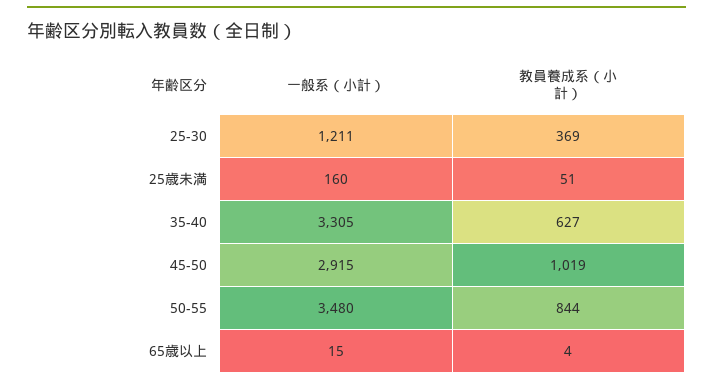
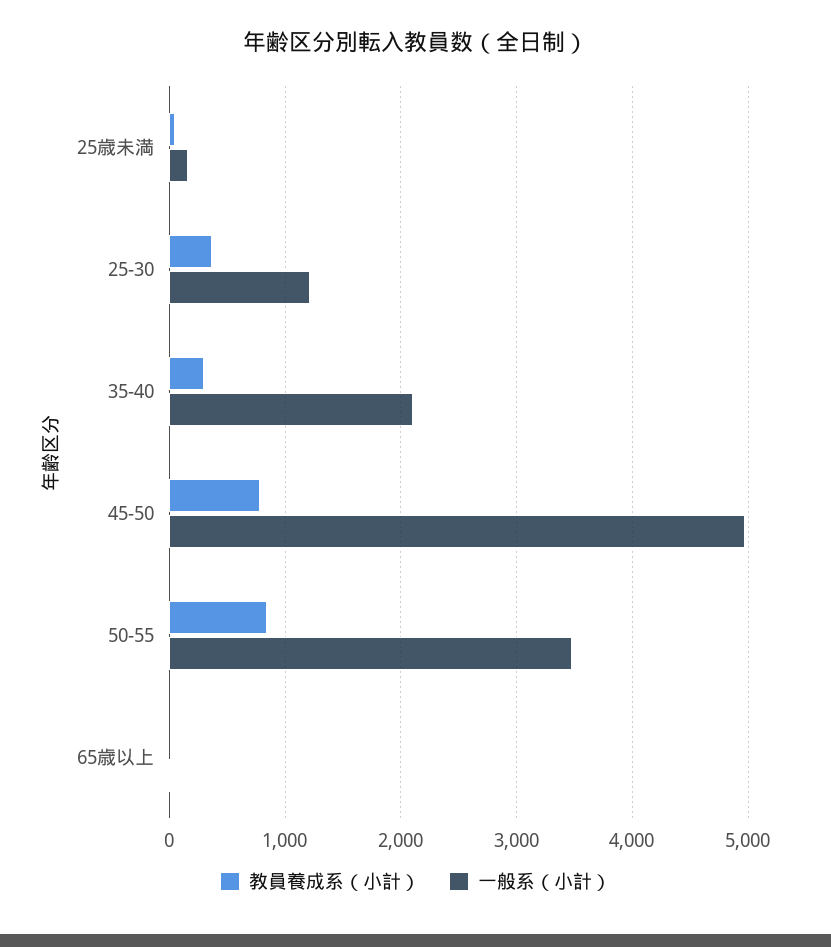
一般系（小計）, 35-40: 3305 -> 2100
教員養成系（小計）, 35-40: 627 -> 300
一般系（小計）, 45-50: 2915 -> 5000
教員養成系（小計）, 45-50: 1019 -> 800

